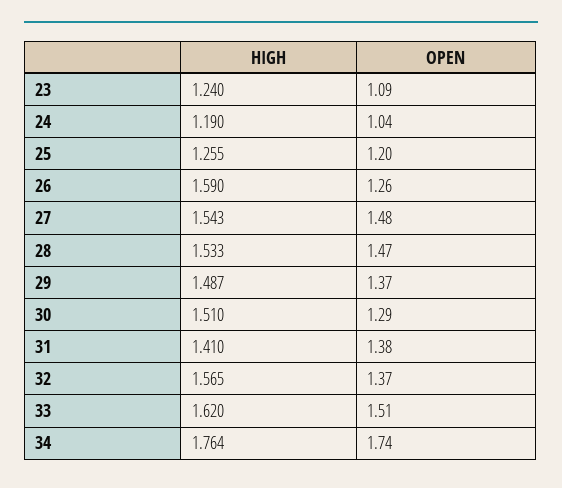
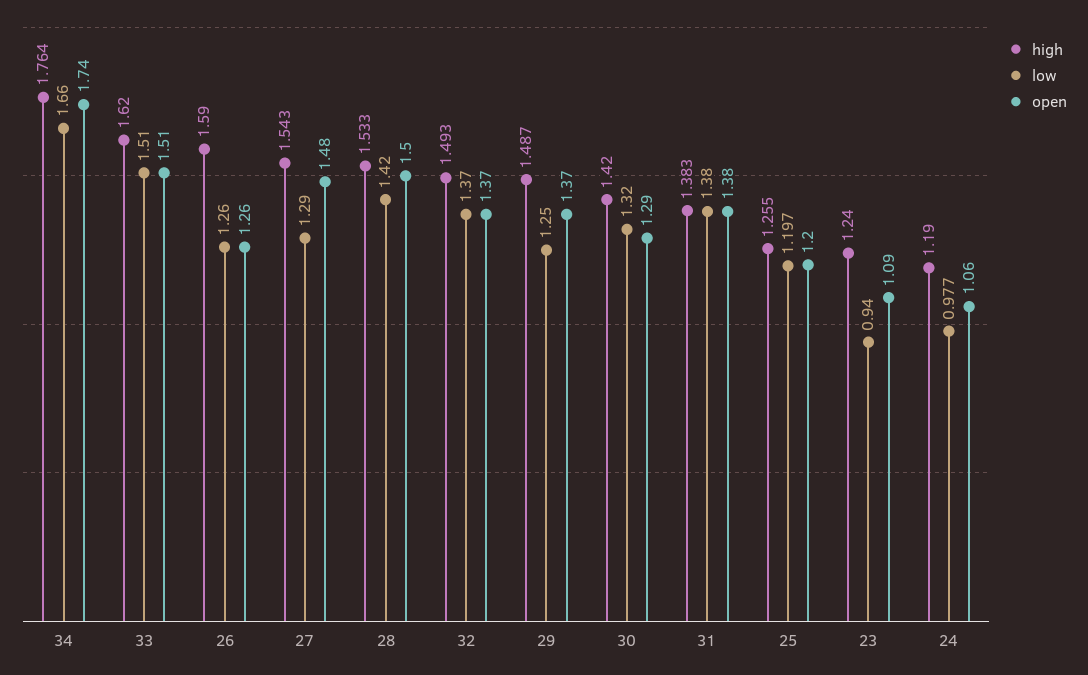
OPEN, 24: 1.04 -> 1.06
OPEN, 28: 1.47 -> 1.5
HIGH, 30: 1.51 -> 1.42
HIGH, 31: 1.41 -> 1.383
HIGH, 32: 1.565 -> 1.493
low, 34: none -> 1.66
low, 33: none -> 1.51
low, 26: none -> 1.26
low, 27: none -> 1.29
low, 28: none -> 1.42
low, 32: none -> 1.37
low, 29: none -> 1.25
low, 30: none -> 1.32
low, 31: none -> 1.38
low, 25: none -> 1.197
low, 23: none -> 0.94
low, 24: none -> 0.977

